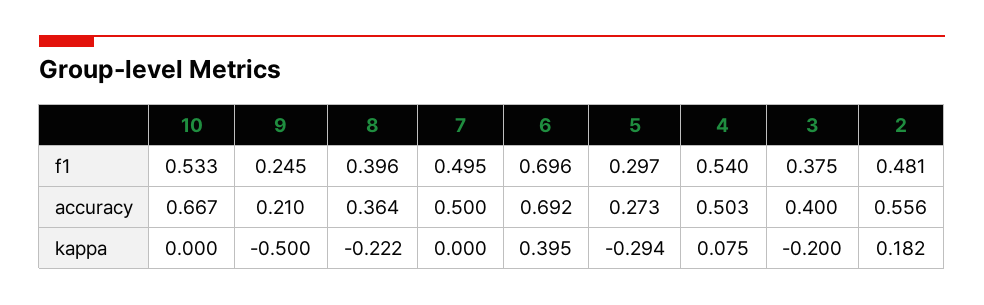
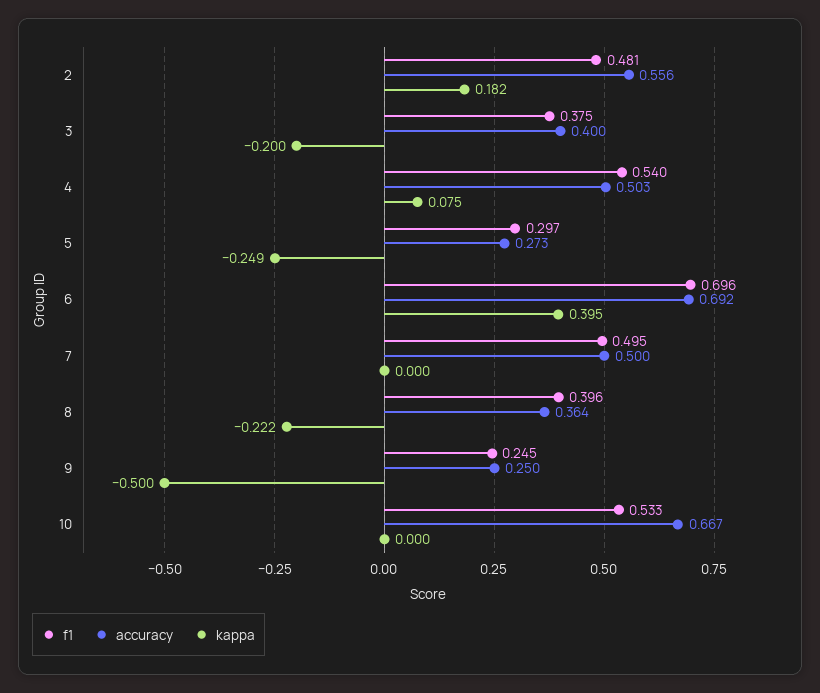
accuracy, 9: 0.21 -> 0.25
kappa, 5: -0.294 -> -0.249

